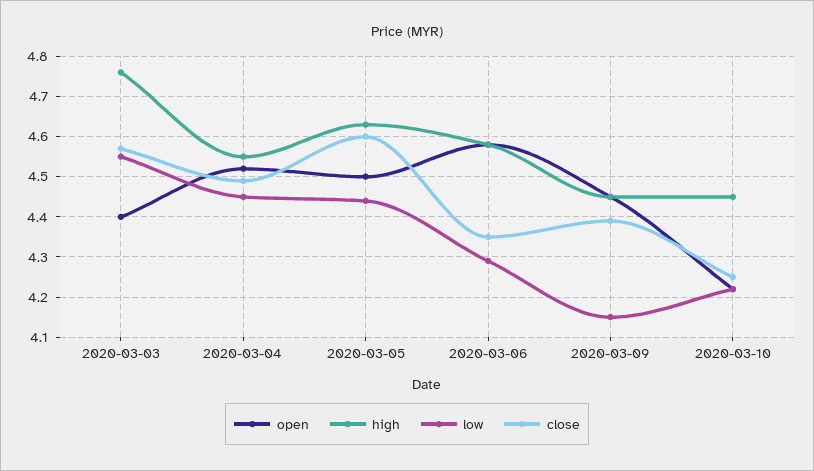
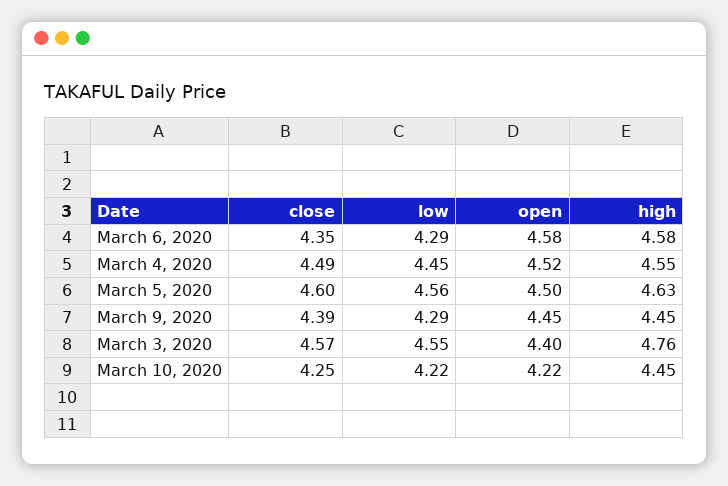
low, 2020-03-05: 4.45 -> 4.56
low, 2020-03-09: 4.15 -> 4.29

